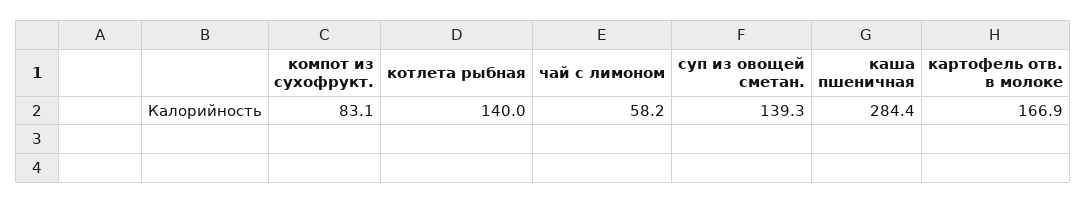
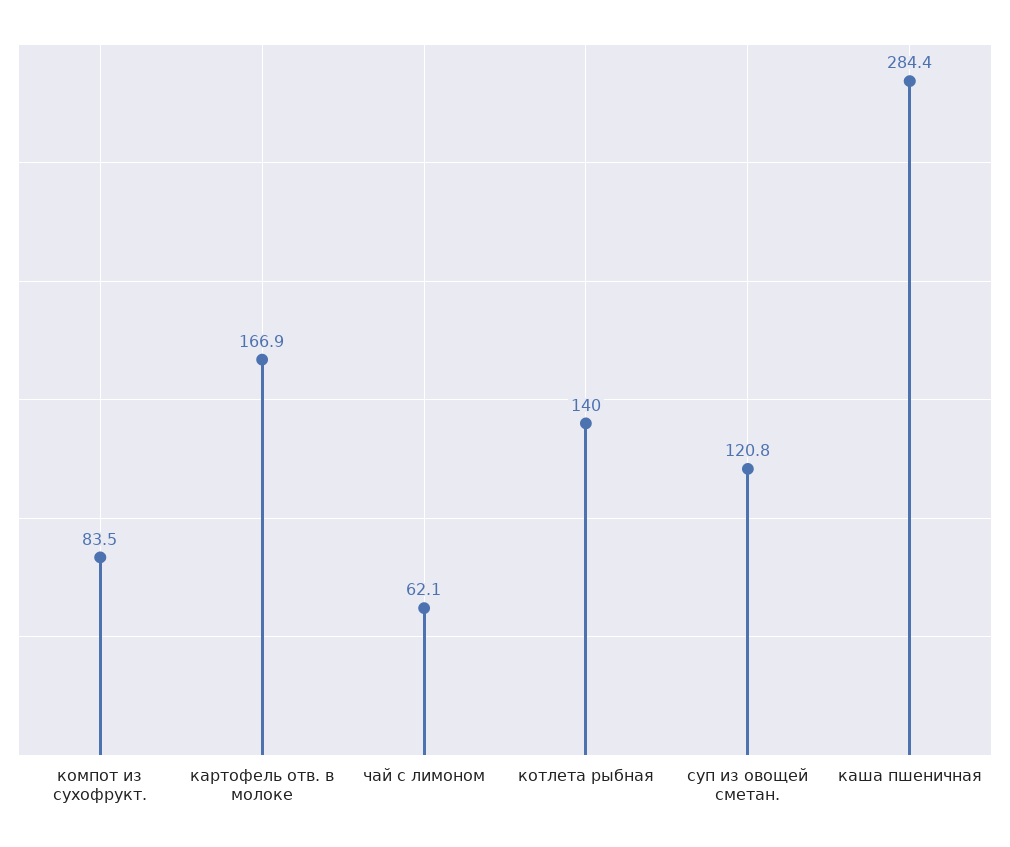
компот из сухофрукт.: 83.1 -> 83.5
чай с лимоном: 58.2 -> 62.1
суп из овощей сметан.: 139.3 -> 120.8

